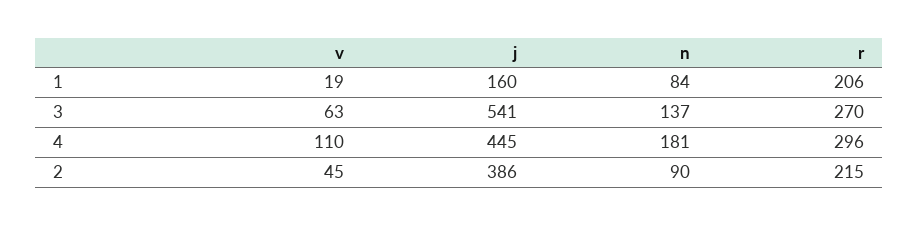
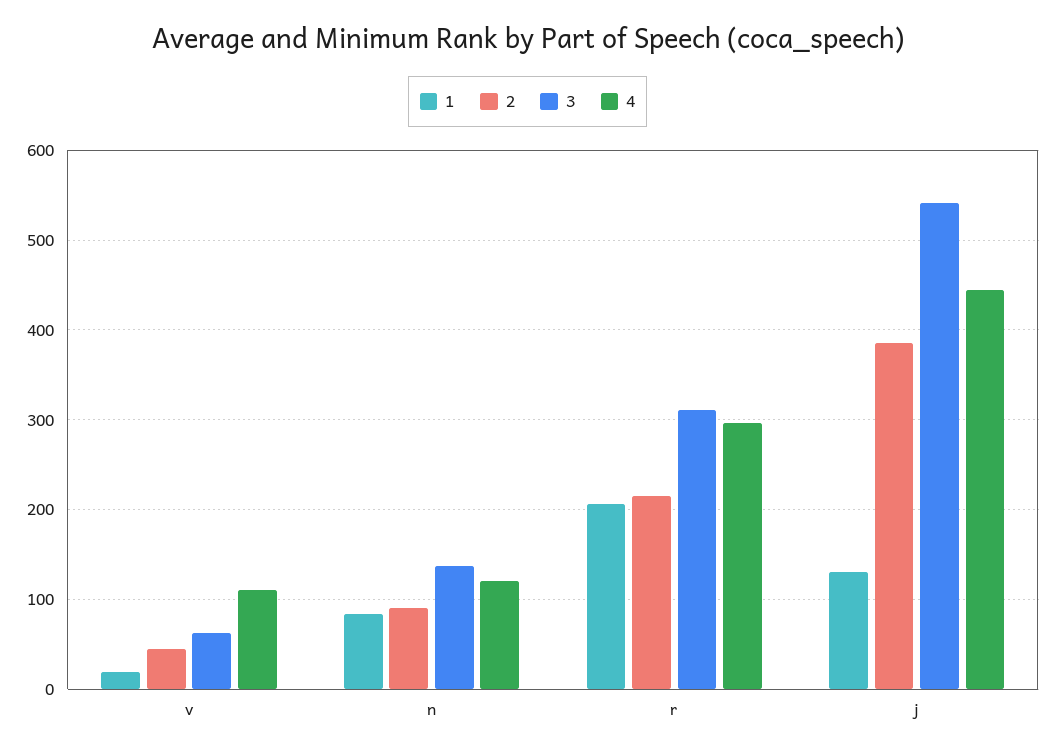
1, j: 160 -> 130
3, r: 270 -> 310
4, n: 181 -> 120

